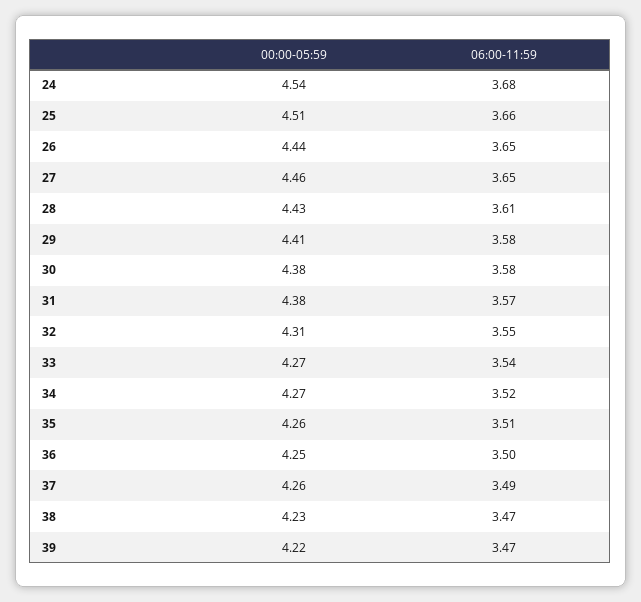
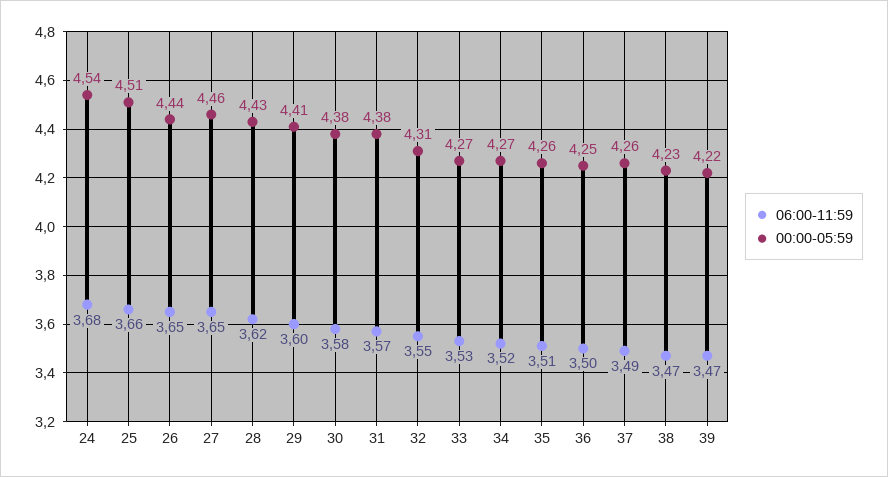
06:00-11:59, 28: 3.61 -> 3.62
06:00-11:59, 29: 3.58 -> 3.6
06:00-11:59, 33: 3.54 -> 3.53

